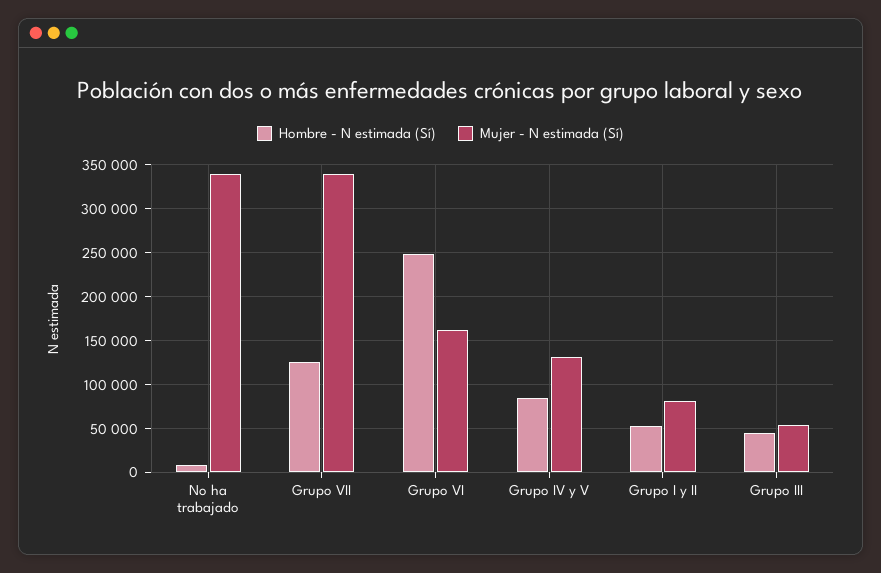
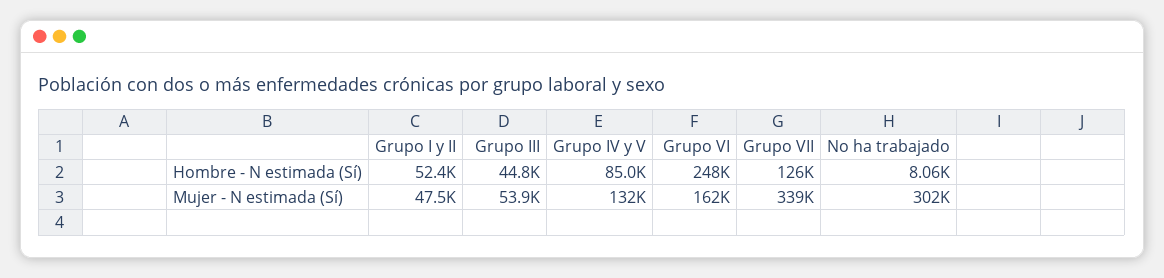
Mujer - N estimada (Sí), No ha trabajado: 340000 -> 302000
Mujer - N estimada (Sí), Grupo I y II: 80000 -> 47500

